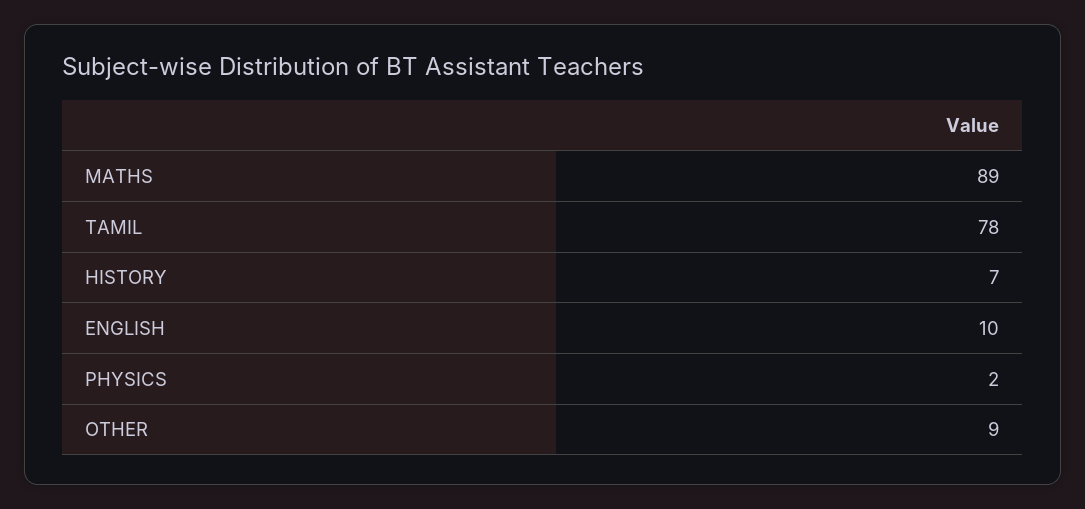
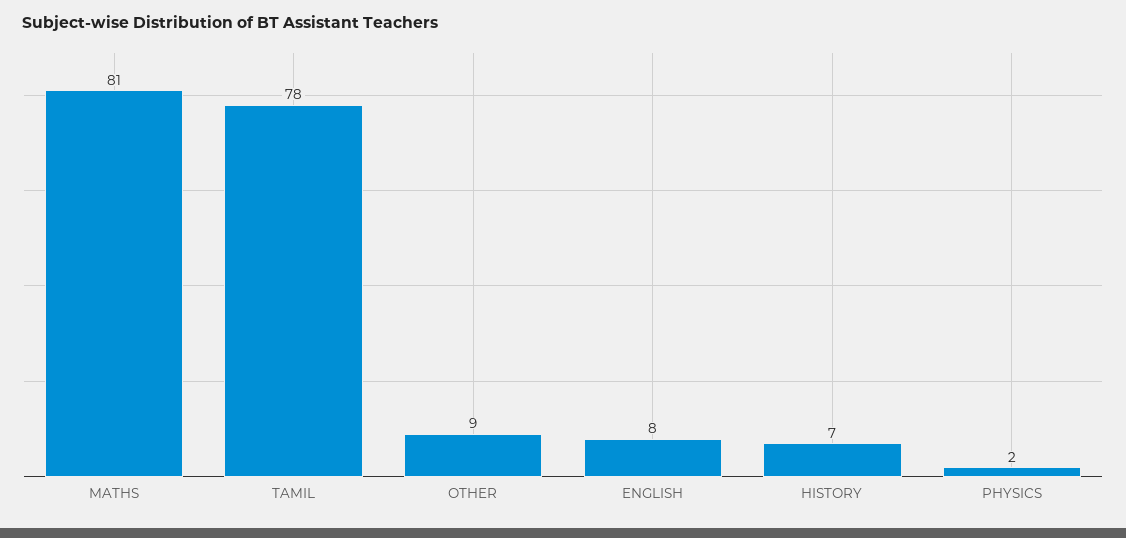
MATHS: 89 -> 81
ENGLISH: 10 -> 8

